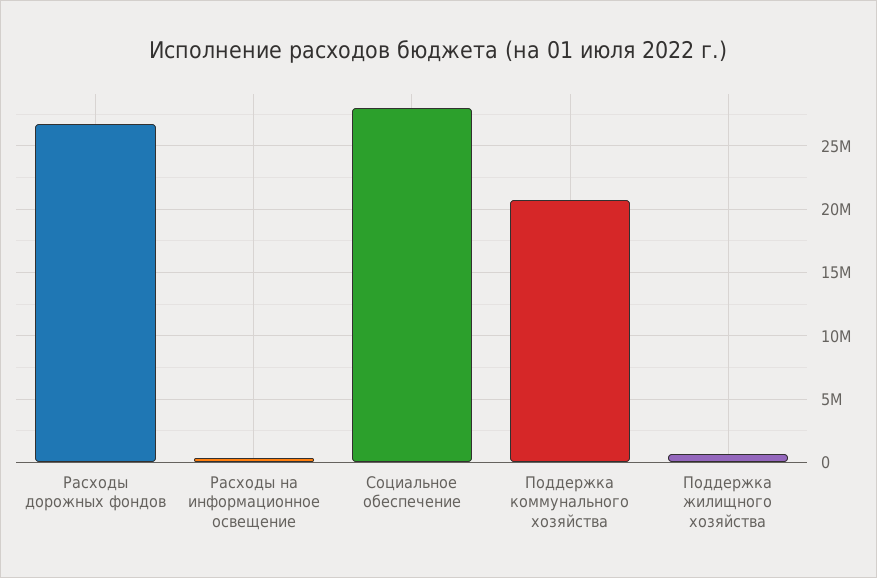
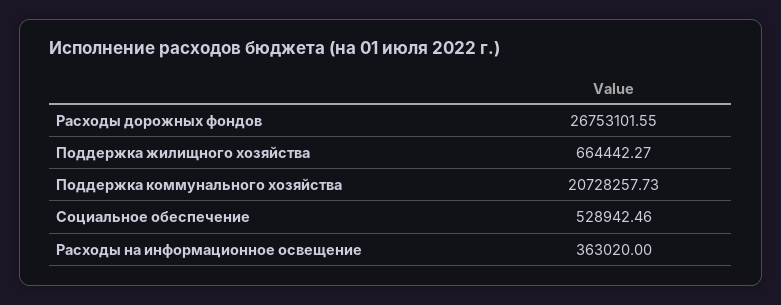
Социальное обеспечение: 28000000 -> 528942.46

